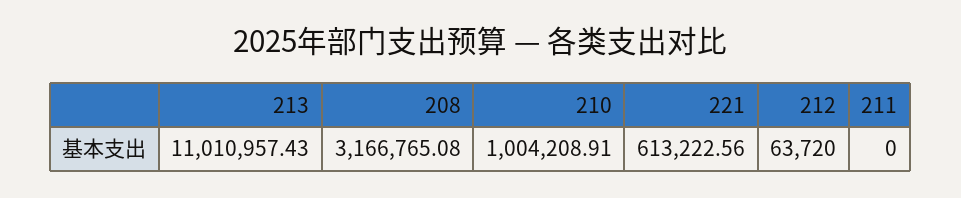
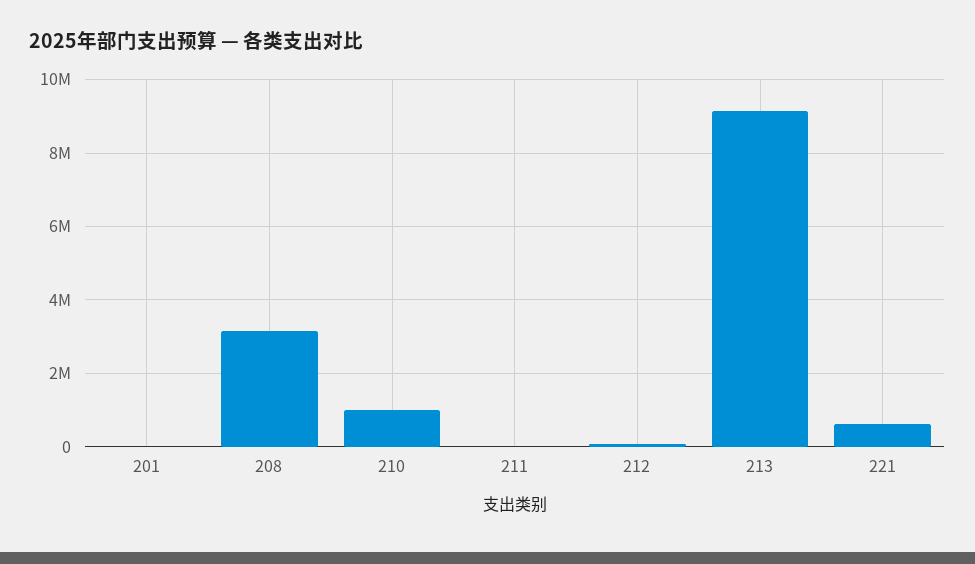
213: 11010957.43 -> 9200000
201: none -> 0

